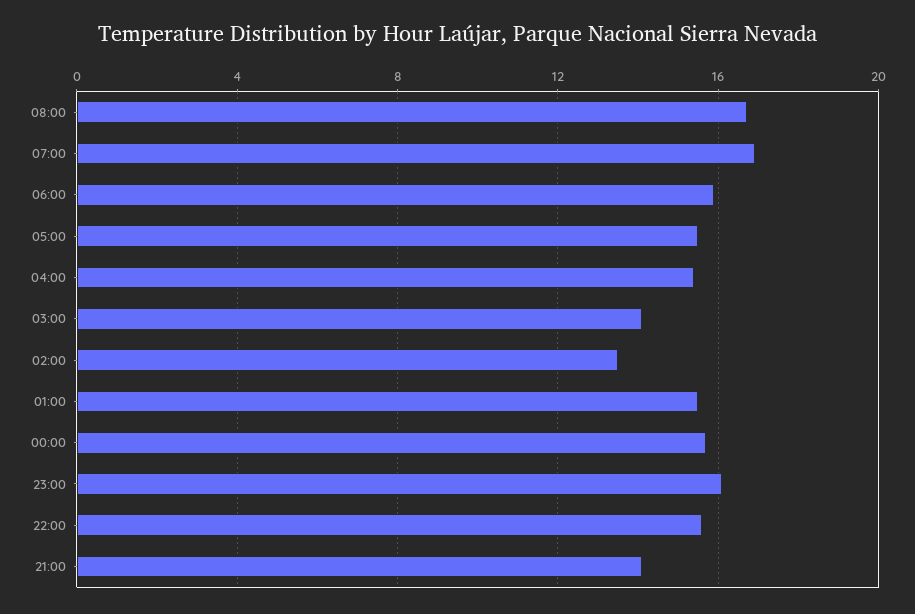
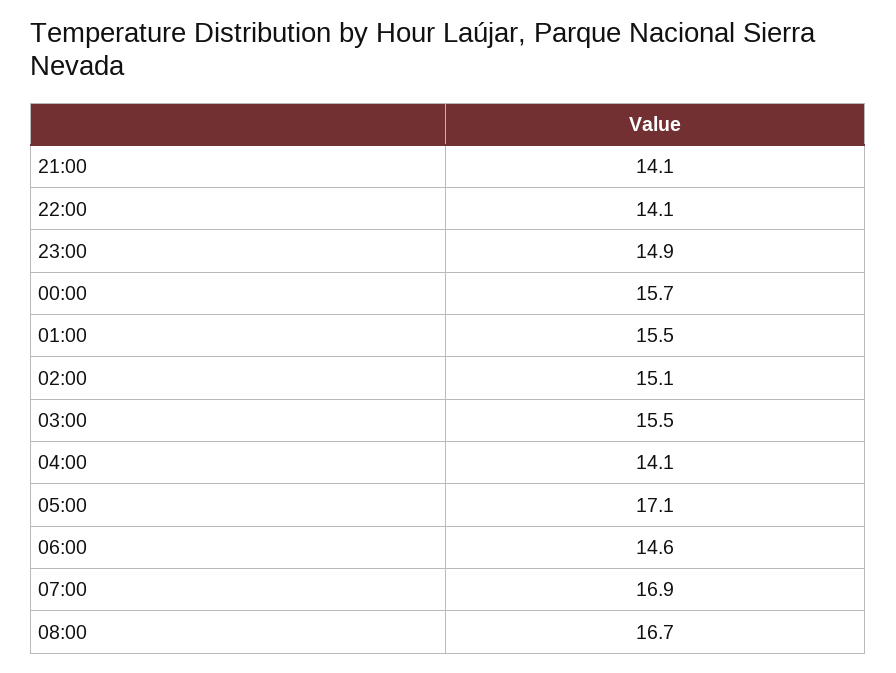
06:00: 16 -> 14.6
05:00: 15.5 -> 17.1
04:00: 15.5 -> 14.1
03:00: 14 -> 15.5
02:00: 13.5 -> 15.1
23:00: 16 -> 14.9
22:00: 15.5 -> 14.1

